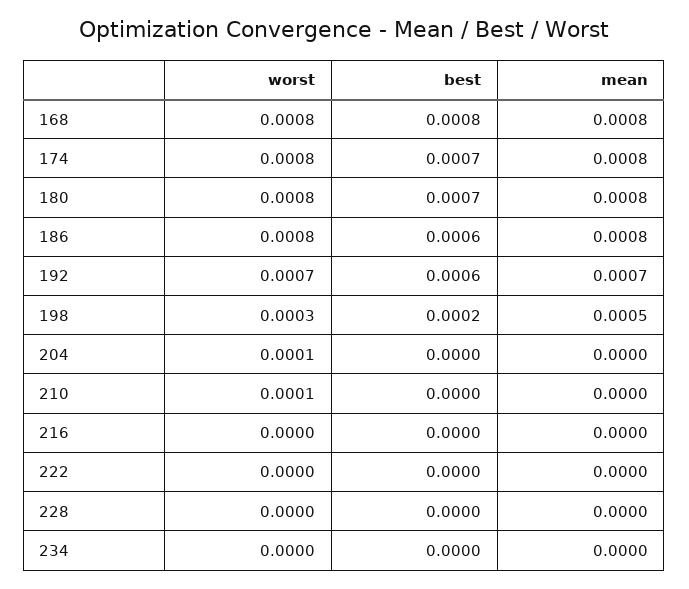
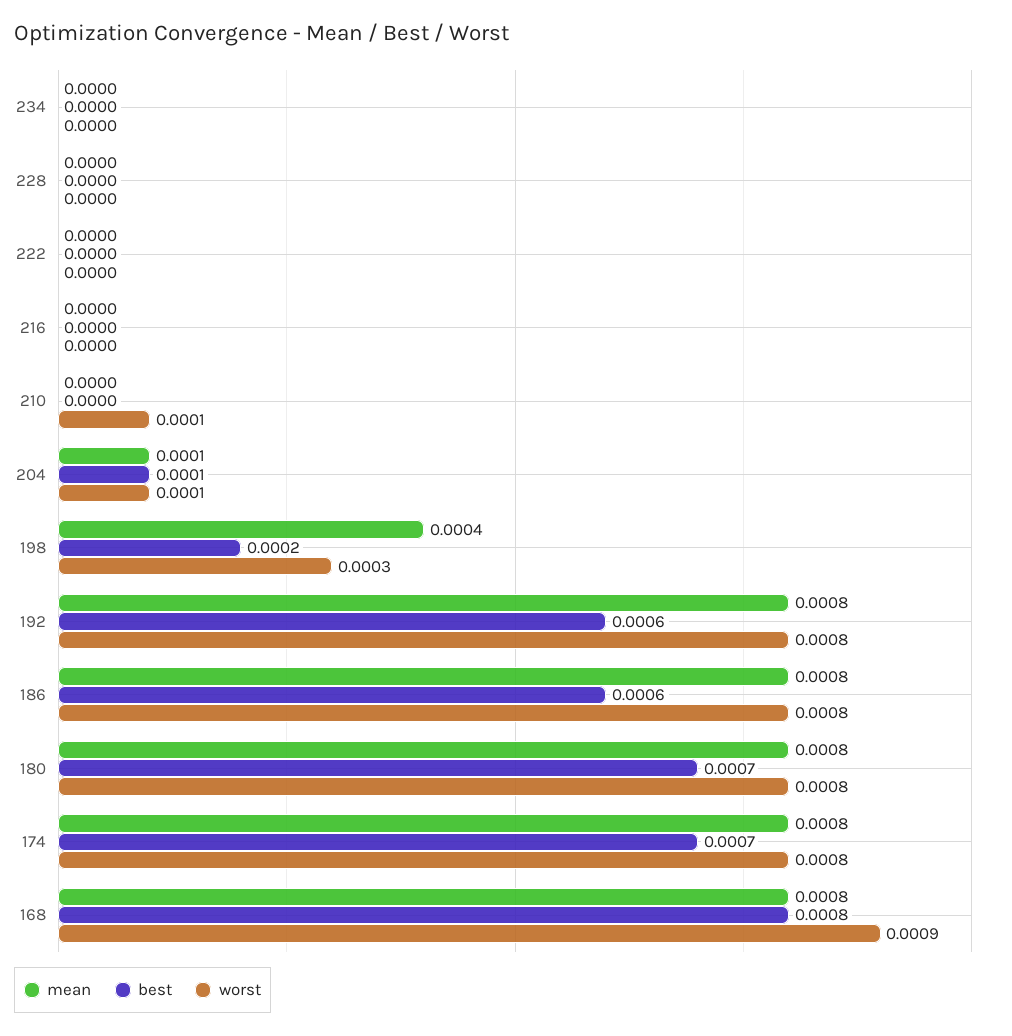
worst, 168: 0.0008 -> 0.0009
worst, 192: 0.0007 -> 0.0008
mean, 192: 0.0007 -> 0.0008
mean, 198: 0.0005 -> 0.0004
best, 204: 0 -> 0.0001
mean, 204: 0 -> 0.0001

